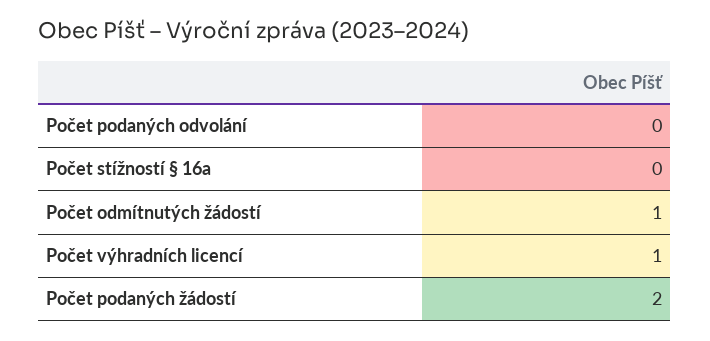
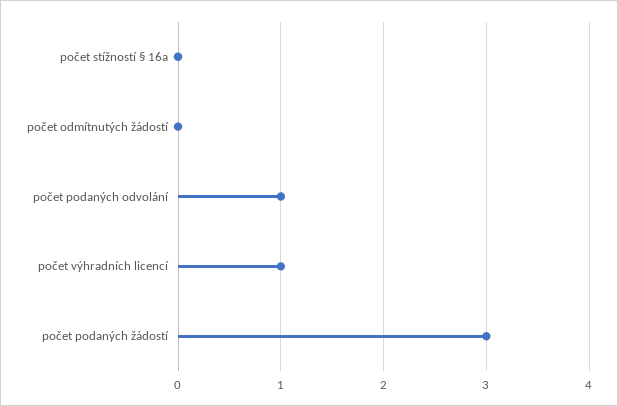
Počet podaných odvolání: 0 -> 1
Počet odmítnutých žádostí: 1 -> 0
Počet podaných žádostí: 2 -> 3

